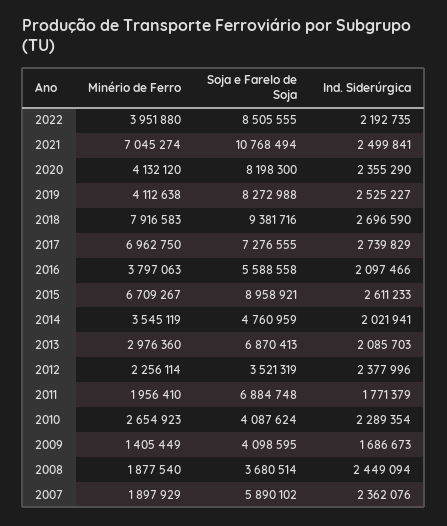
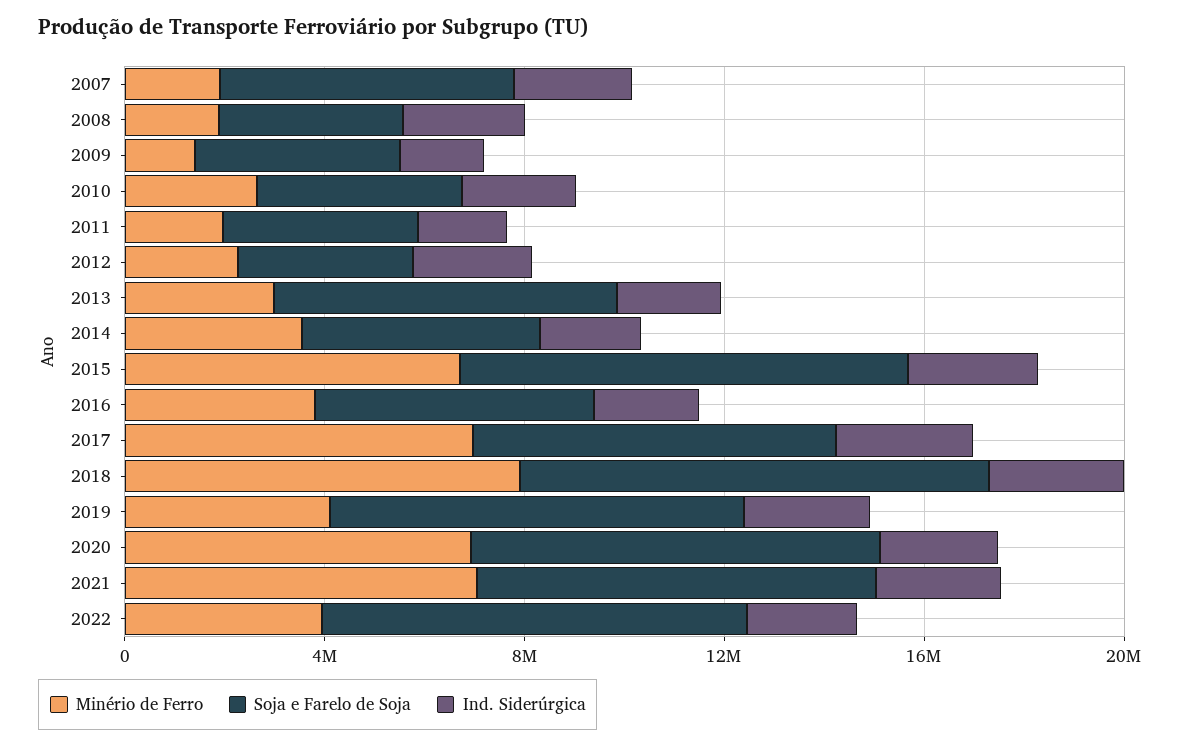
Soja e Farelo de Soja, 2021: 10768494 -> 8000000
Minério de Ferro, 2020: 4132120 -> 7000000
Soja e Farelo de Soja, 2011: 6884748 -> 4000000

